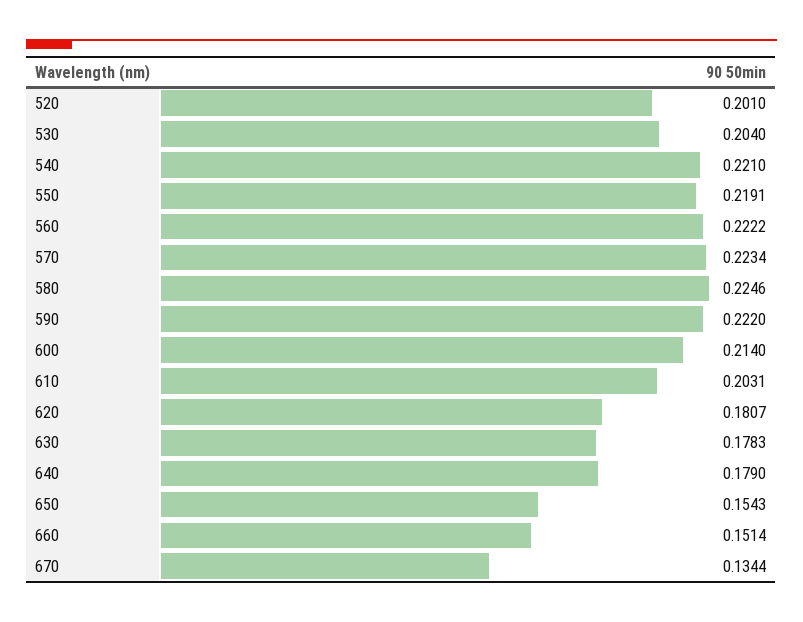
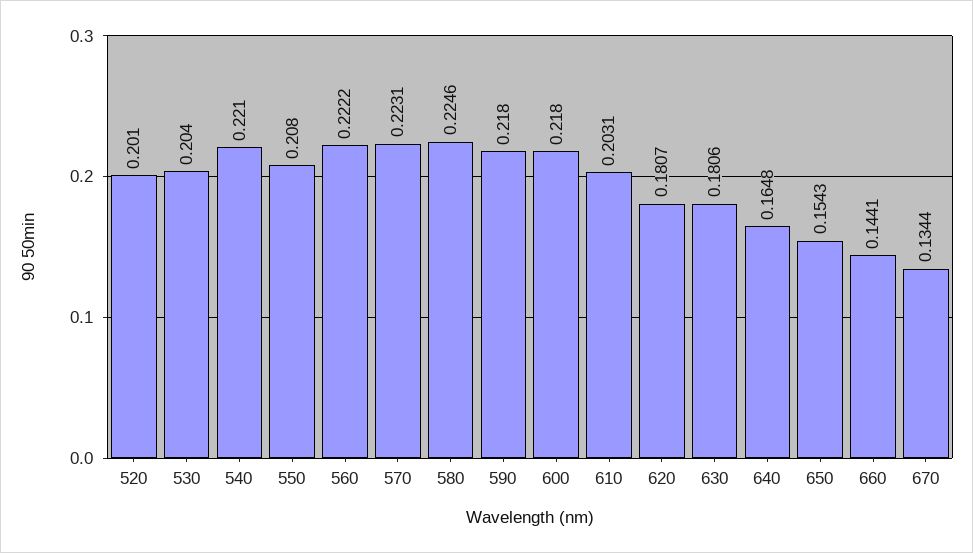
550: 0.2191 -> 0.208
570: 0.2234 -> 0.2231
590: 0.222 -> 0.218
600: 0.214 -> 0.218
630: 0.1783 -> 0.1806
640: 0.179 -> 0.1648
660: 0.1514 -> 0.1441

